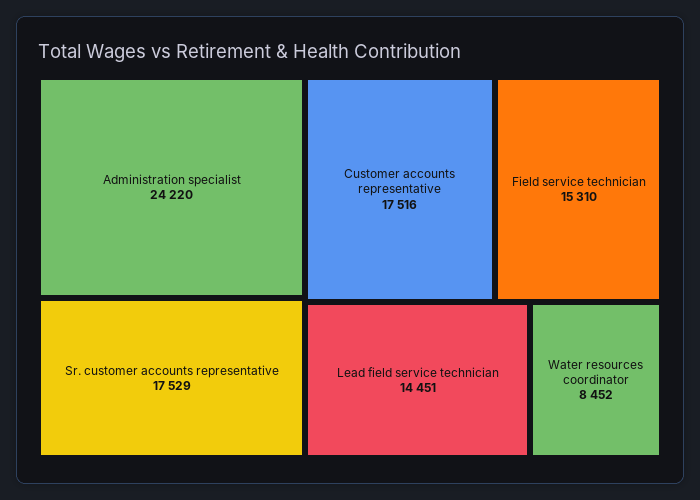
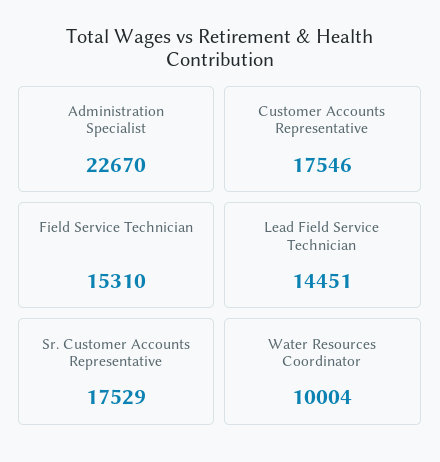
Administration specialist: 24220 -> 22670
Customer accounts representative: 17516 -> 17546
Water resources coordinator: 8452 -> 10004

